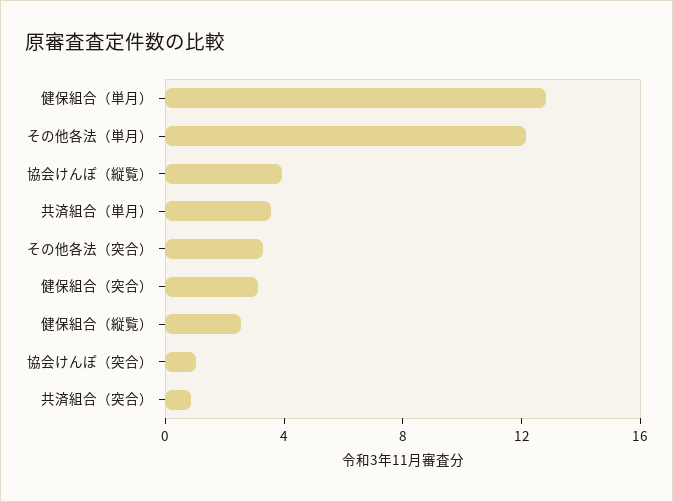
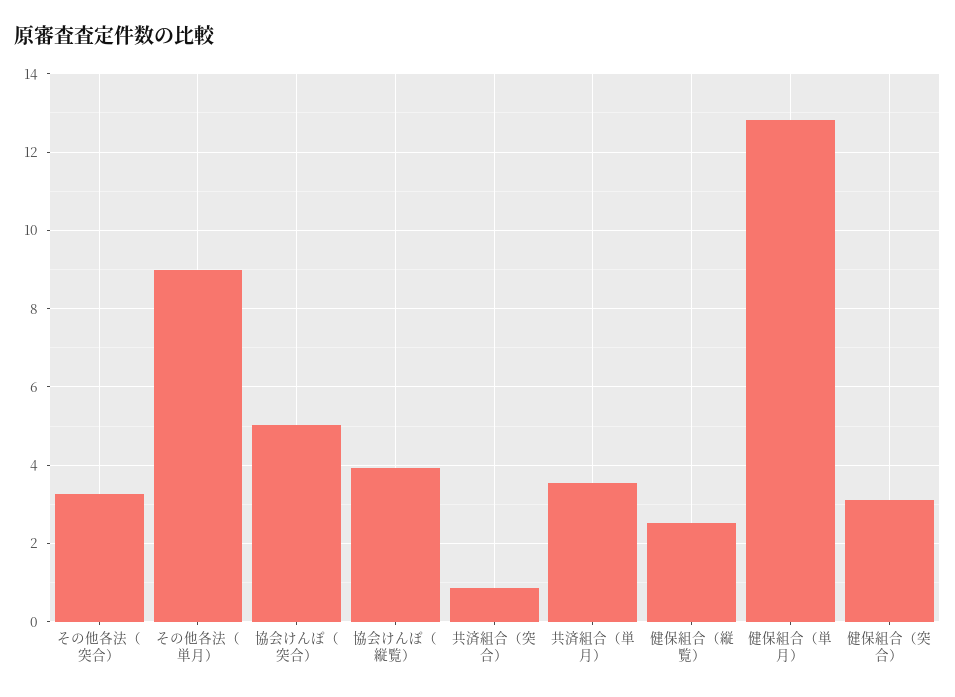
その他各法（単月）: 12 -> 9
協会けんぽ（突合）: 1 -> 5

